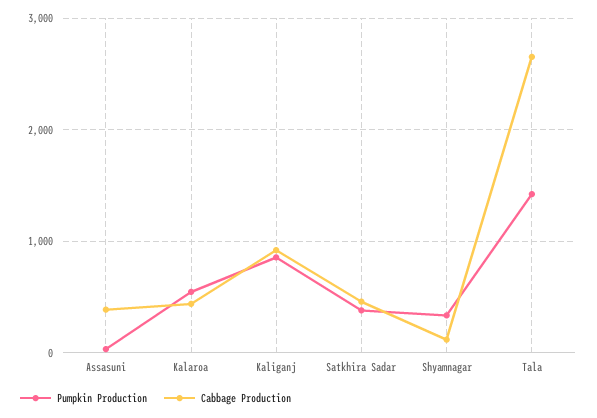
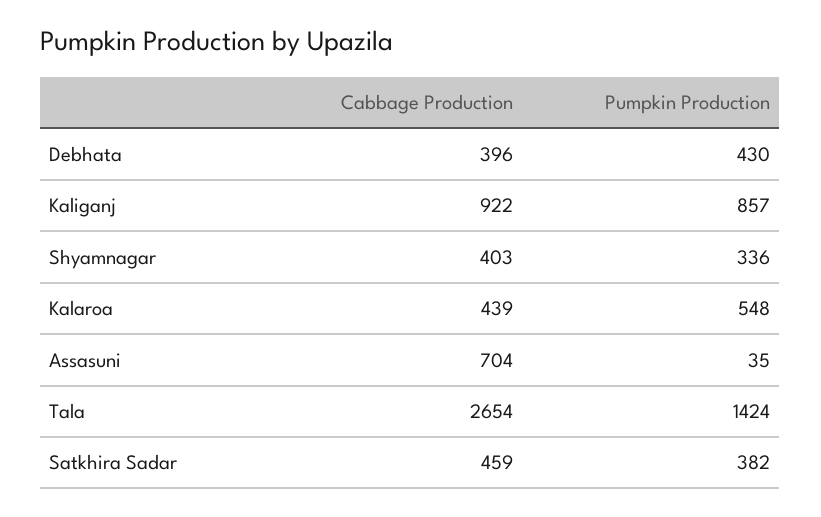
Cabbage Production, Assasuni: 400 -> 704
Cabbage Production, Shyamnagar: 100 -> 403
Cabbage Production, Debhata: none -> 396
Pumpkin Production, Debhata: none -> 430

